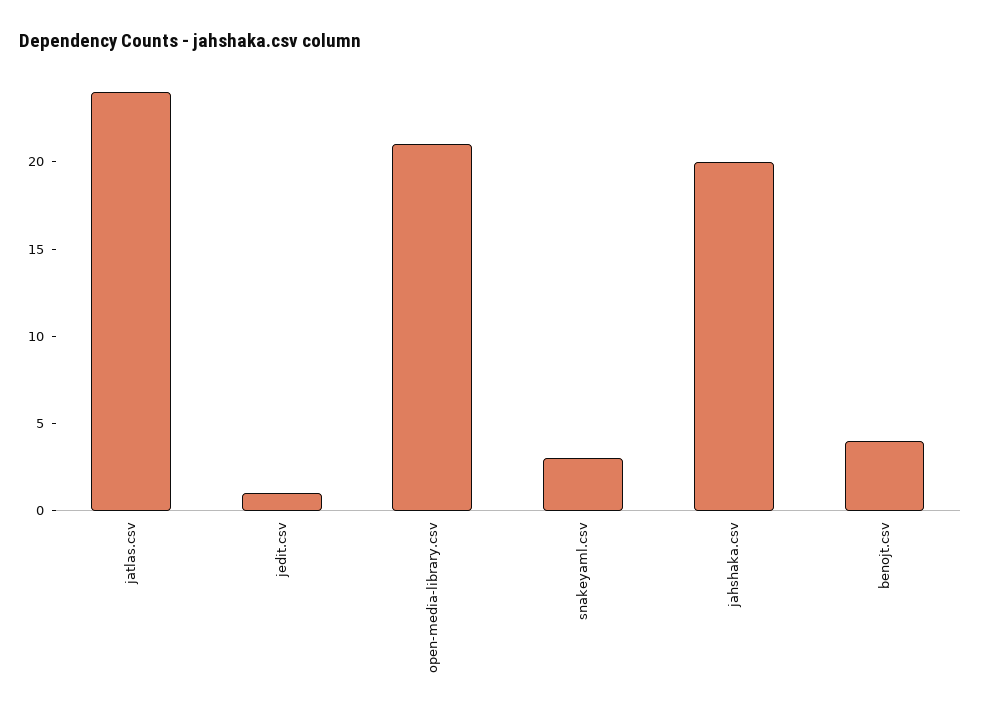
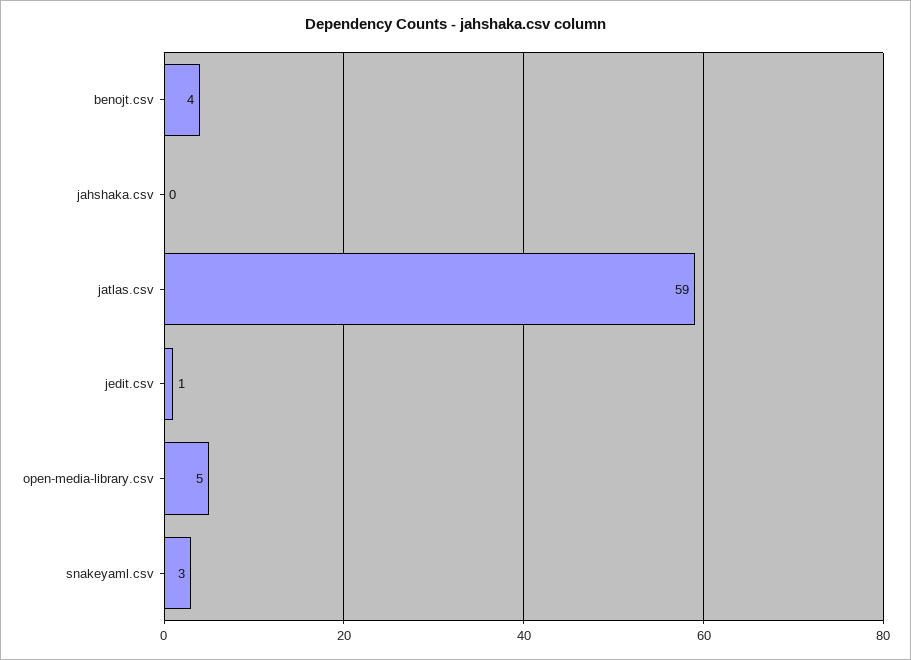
jatlas.csv: 24 -> 59
open-media-library.csv: 21 -> 5
jahshaka.csv: 20 -> 0

